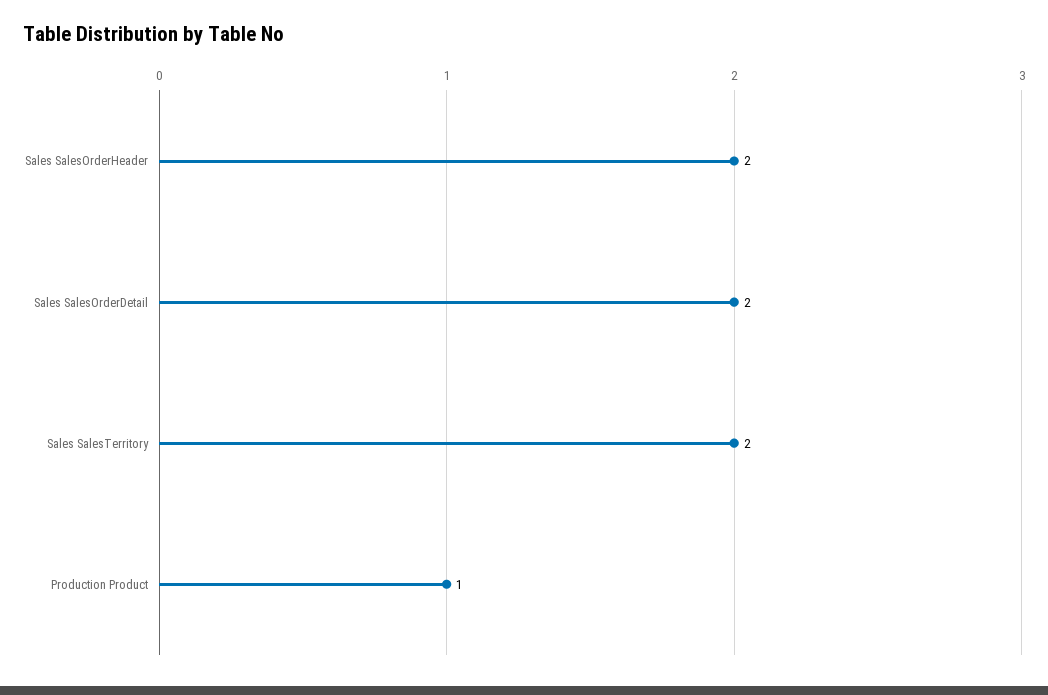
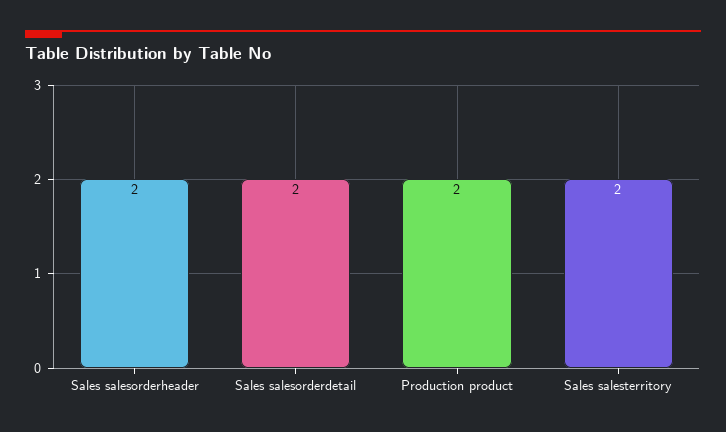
Production Product: 1 -> 2

